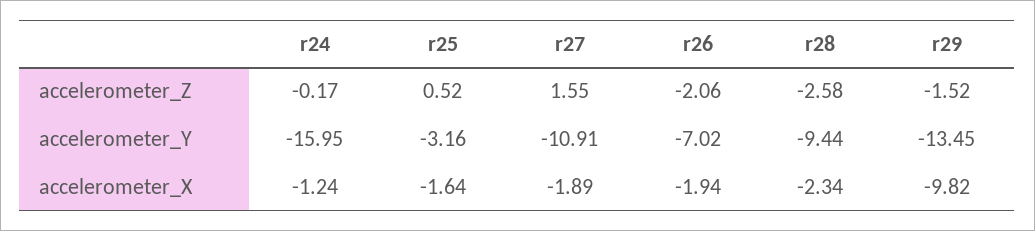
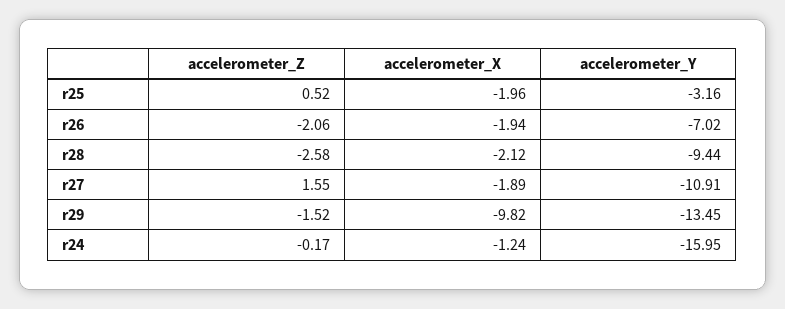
r25, accelerometer_X: -1.64 -> -1.96
r28, accelerometer_X: -2.34 -> -2.12

